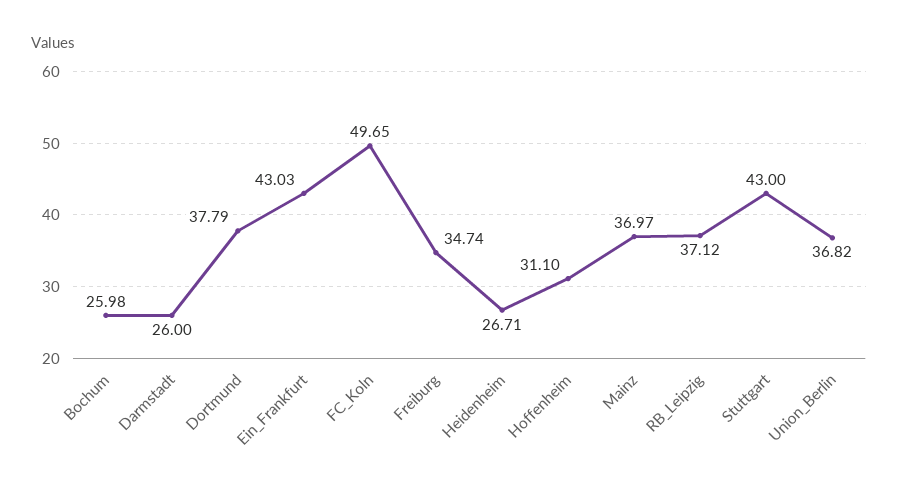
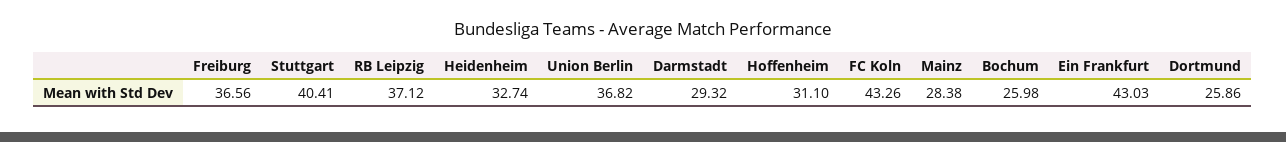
Darmstadt: 26 -> 29.32
Dortmund: 37.79 -> 25.86
FC_Koln: 49.65 -> 43.26
Freiburg: 34.74 -> 36.56
Heidenheim: 26.71 -> 32.74
Mainz: 36.97 -> 28.38
Stuttgart: 43 -> 40.41

